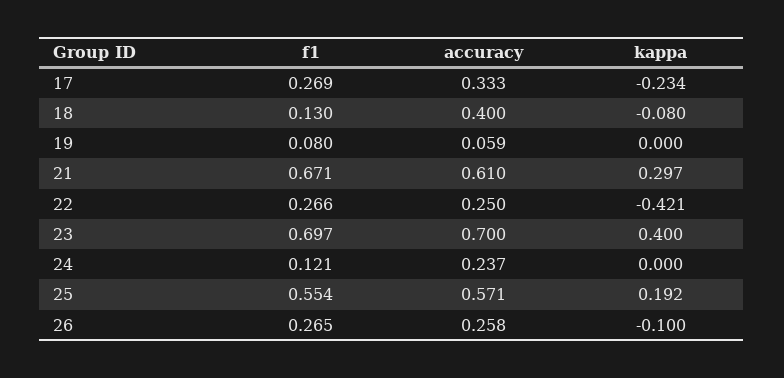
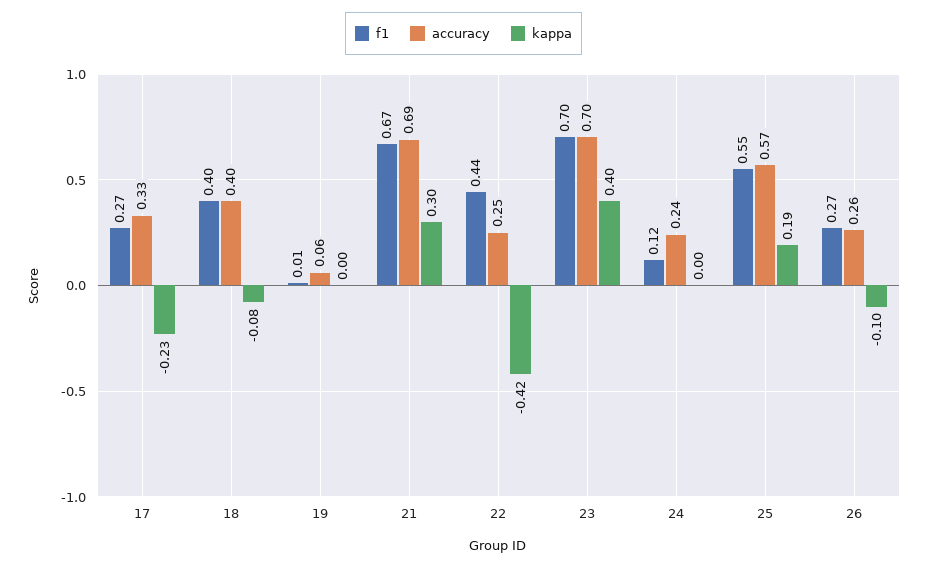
f1, 18: 0.13 -> 0.4
f1, 19: 0.08 -> 0.01
accuracy, 21: 0.61 -> 0.69
f1, 22: 0.266 -> 0.44

